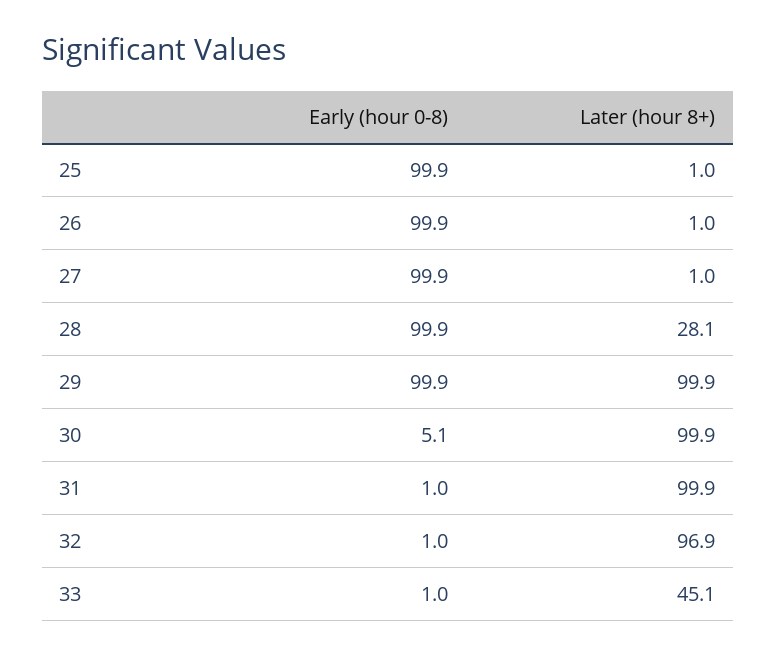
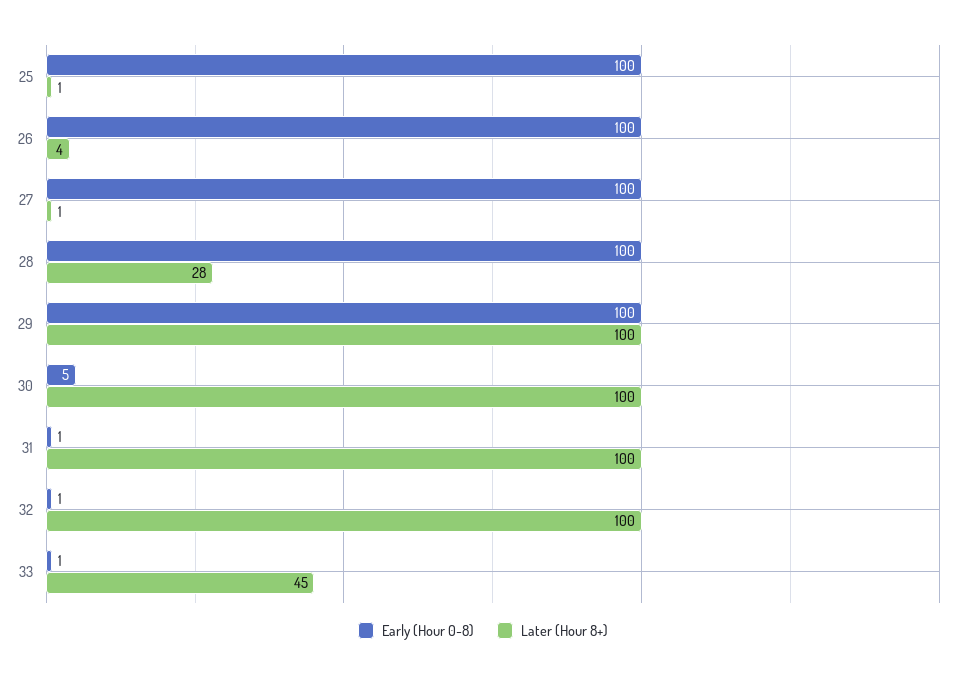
Later (hour 8+), 26: 1 -> 4
Later (hour 8+), 32: 96.9 -> 100

